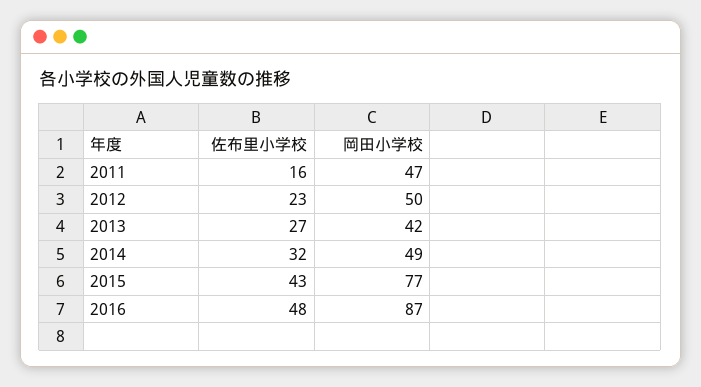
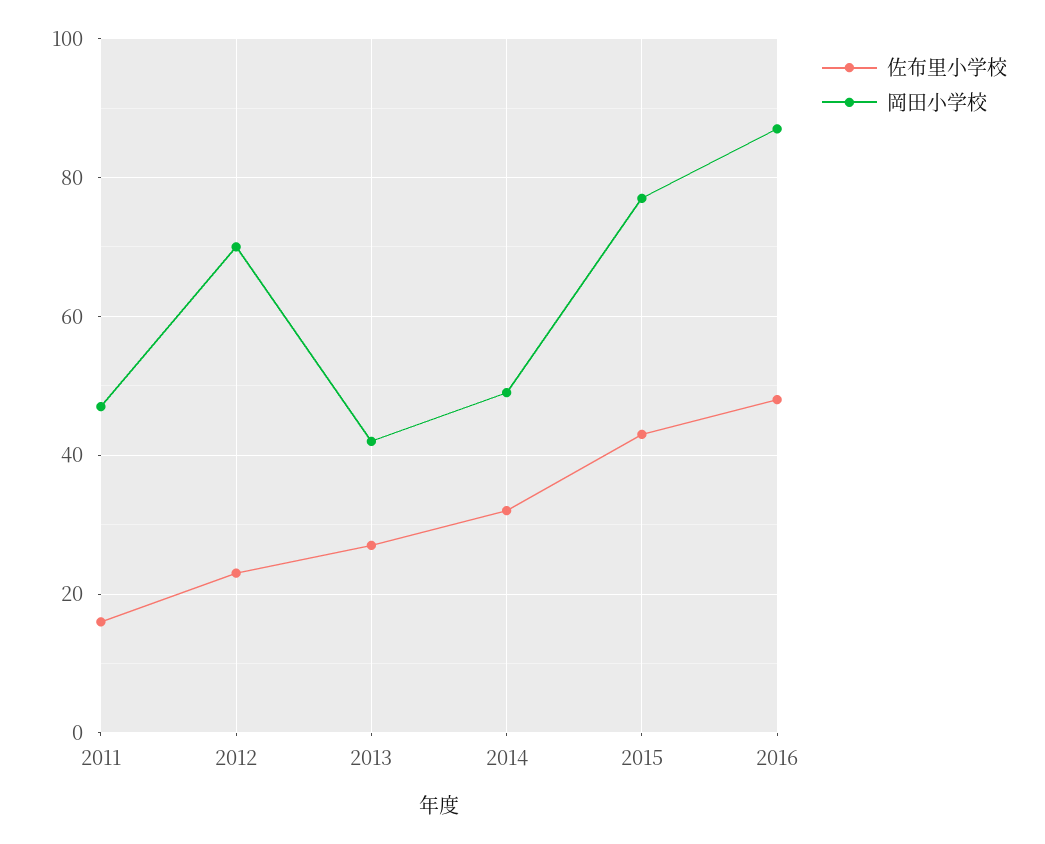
岡田小学校, 2012: 50 -> 70

